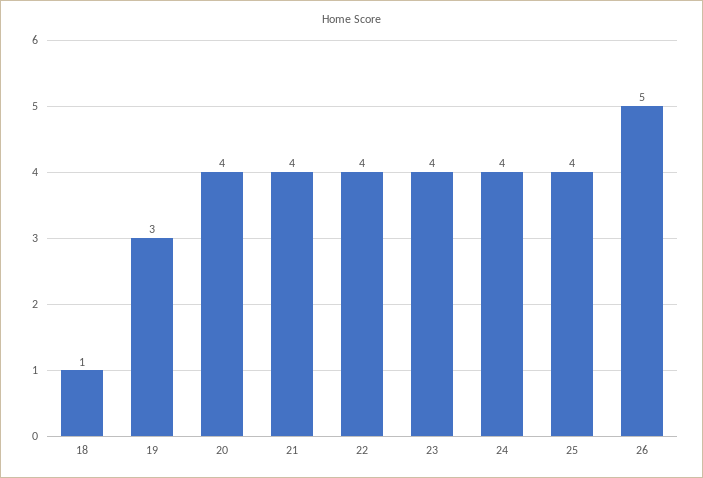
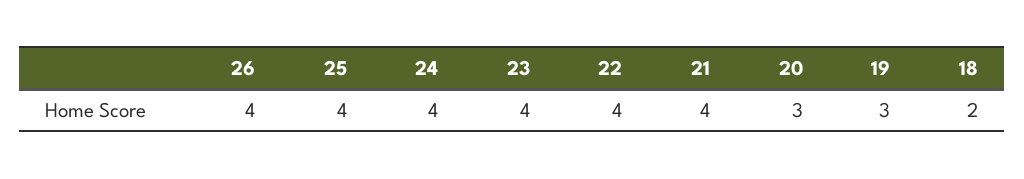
18: 1 -> 2
20: 4 -> 3
26: 5 -> 4

